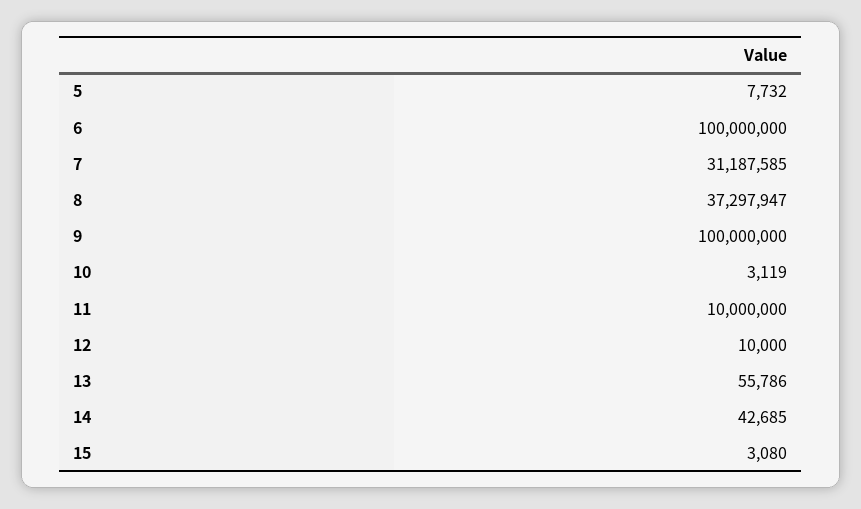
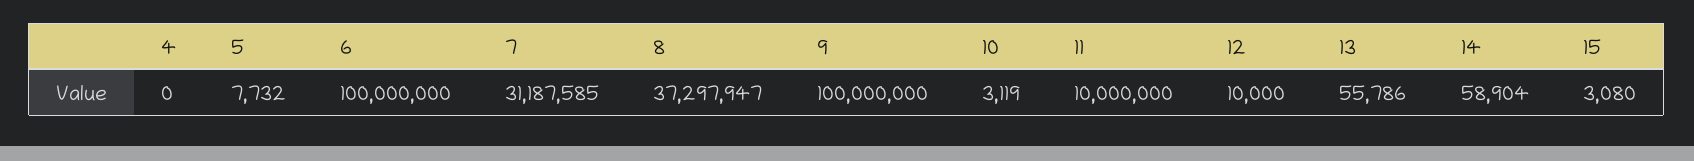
14: 42685 -> 58904
4: none -> 0

